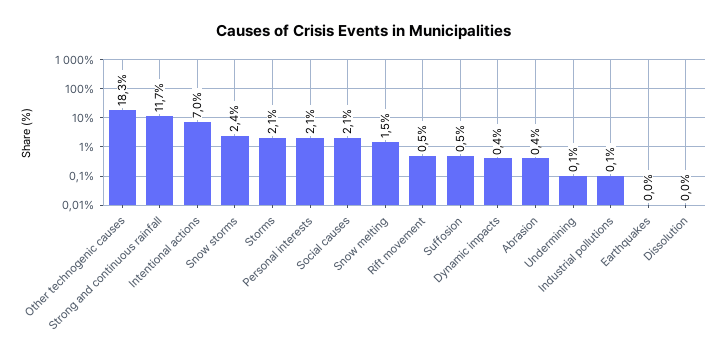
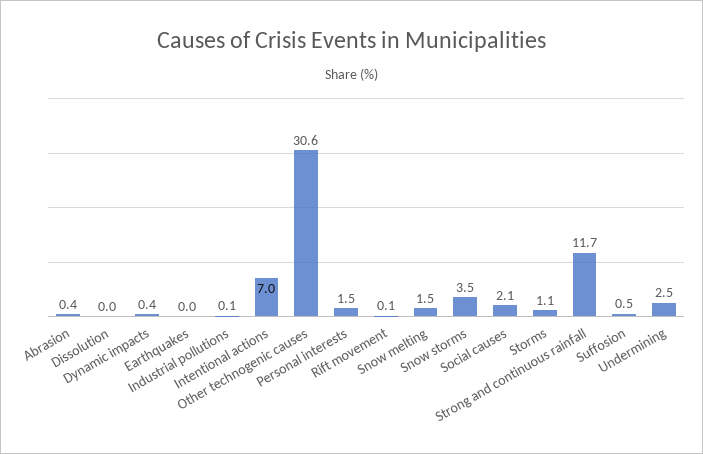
Other technogenic causes: 18.3 -> 30.6
Snow storms: 2.4 -> 3.5
Storms: 2.1 -> 1.1
Personal interests: 2.1 -> 1.5
Rift movement: 0.5 -> 0.1
Undermining: 0.1 -> 2.5

